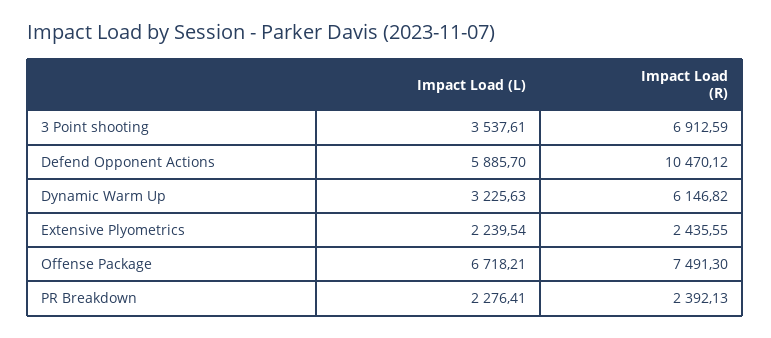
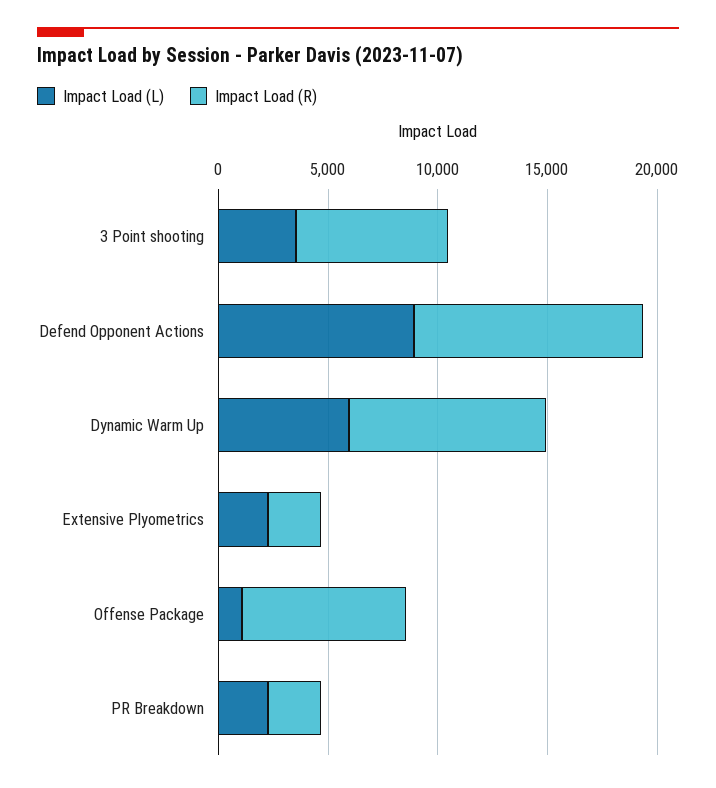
Impact Load (L), Defend Opponent Actions: 5885.7 -> 9000
Impact Load (L), Dynamic Warm Up: 3225.63 -> 6000
Impact Load (R), Dynamic Warm Up: 6146.82 -> 9000
Impact Load (L), Offense Package: 6718.21 -> 1000

